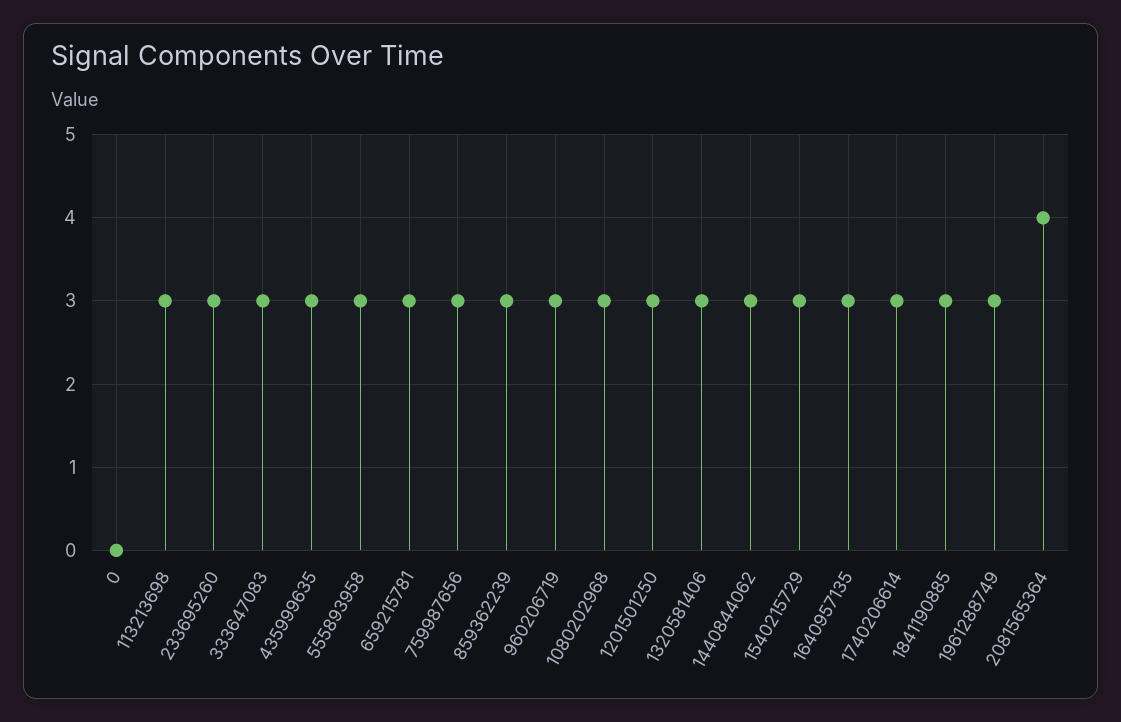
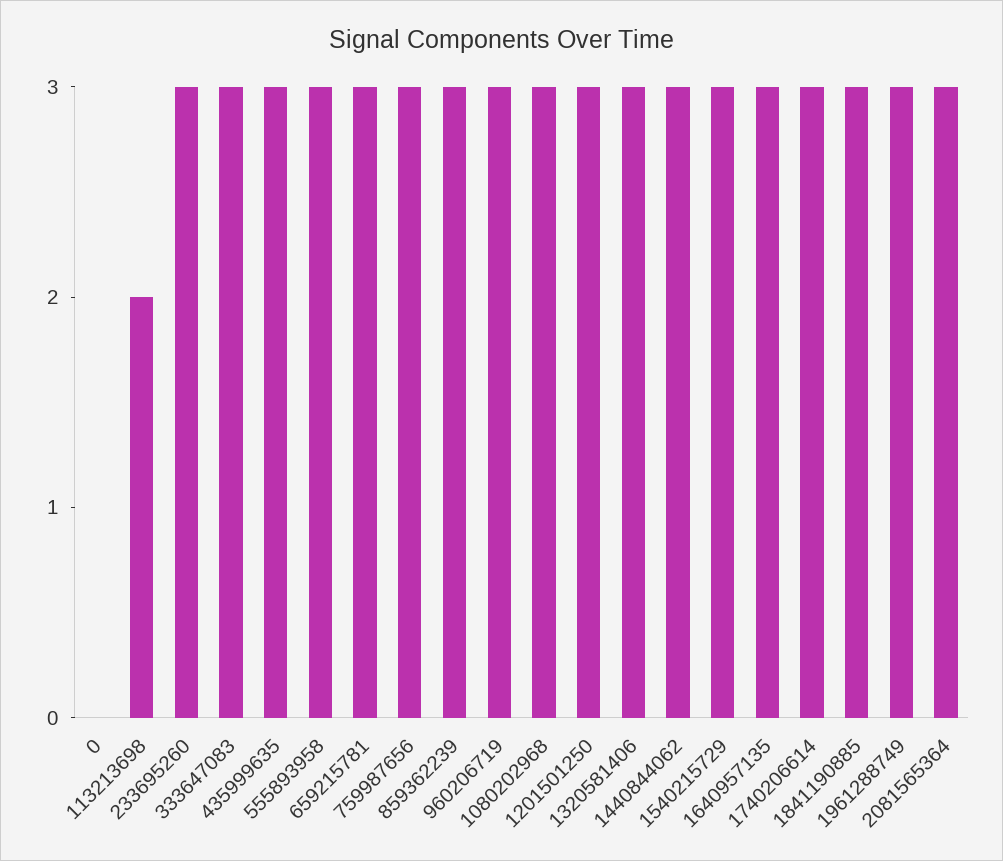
113213698: 3 -> 2
2081565364: 4 -> 3

